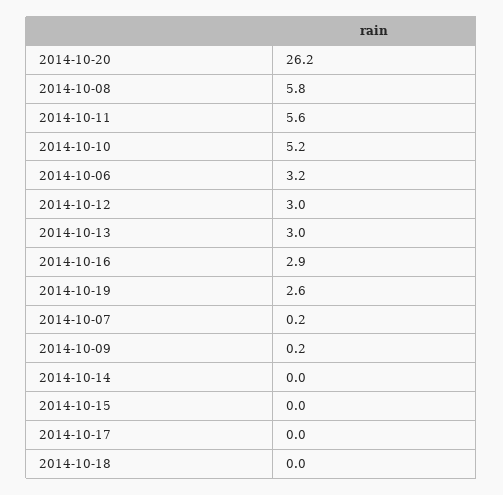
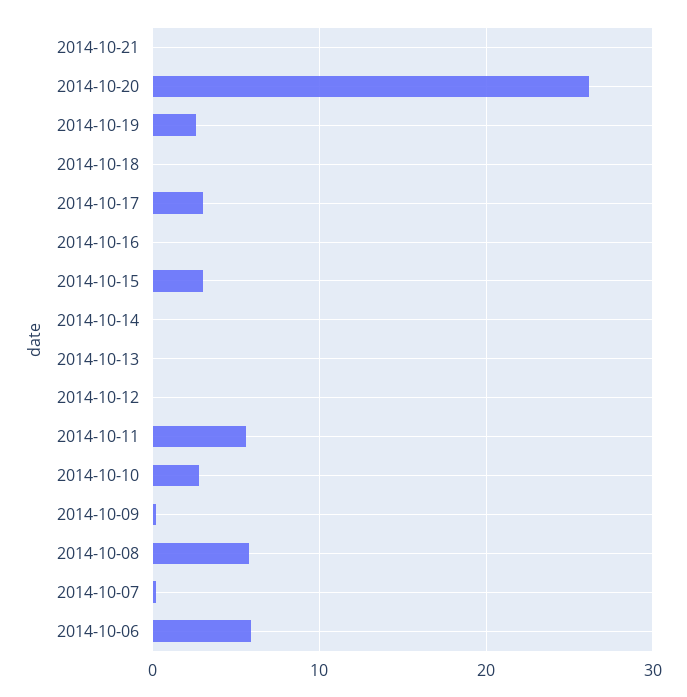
2014-10-10: 5.2 -> 3
2014-10-06: 3.2 -> 6
2014-10-12: 3 -> 0
2014-10-13: 3 -> 0
2014-10-16: 2.9 -> 0
2014-10-15: 0 -> 3
2014-10-17: 0 -> 3
2014-10-21: none -> 0

